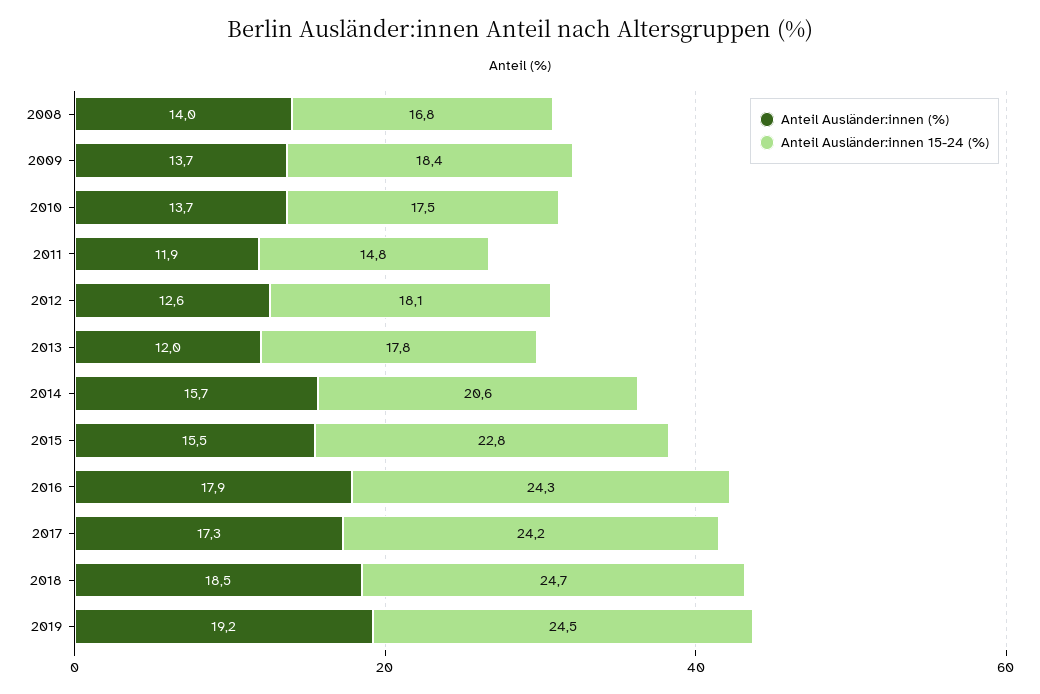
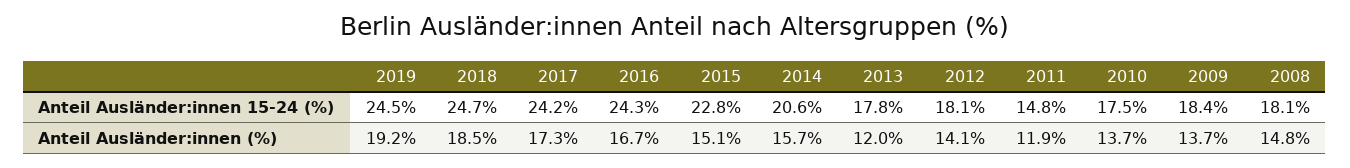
Anteil Ausländer:innen (%), 2008: 14 -> 14.8
Anteil Ausländer:innen 15-24 (%), 2008: 16.8 -> 18.1
Anteil Ausländer:innen (%), 2012: 12.6 -> 14.1
Anteil Ausländer:innen (%), 2015: 15.5 -> 15.1
Anteil Ausländer:innen (%), 2016: 17.9 -> 16.7

